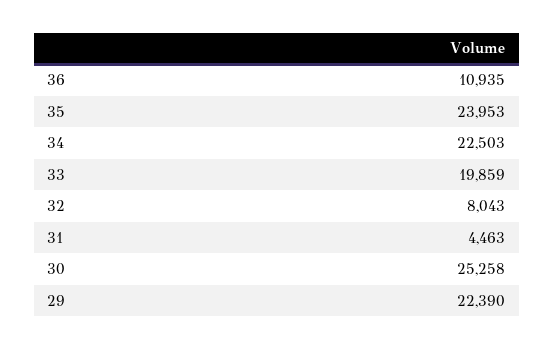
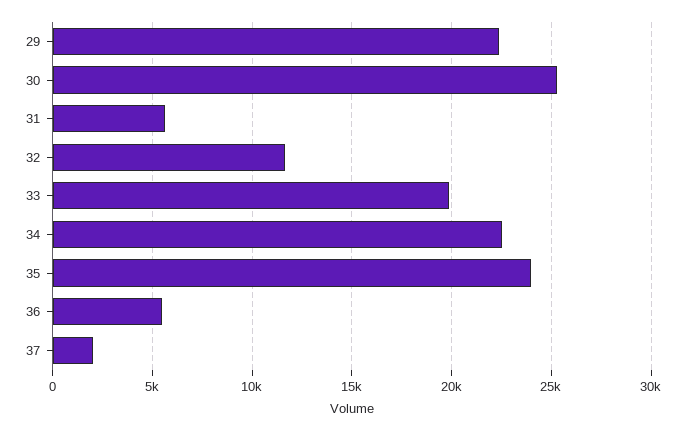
36: 10935 -> 5500
32: 8043 -> 11500
31: 4463 -> 5500
37: none -> 2000

